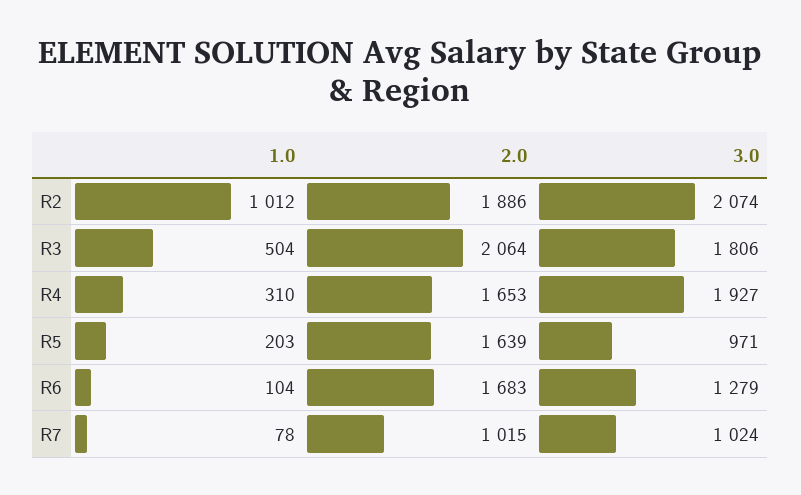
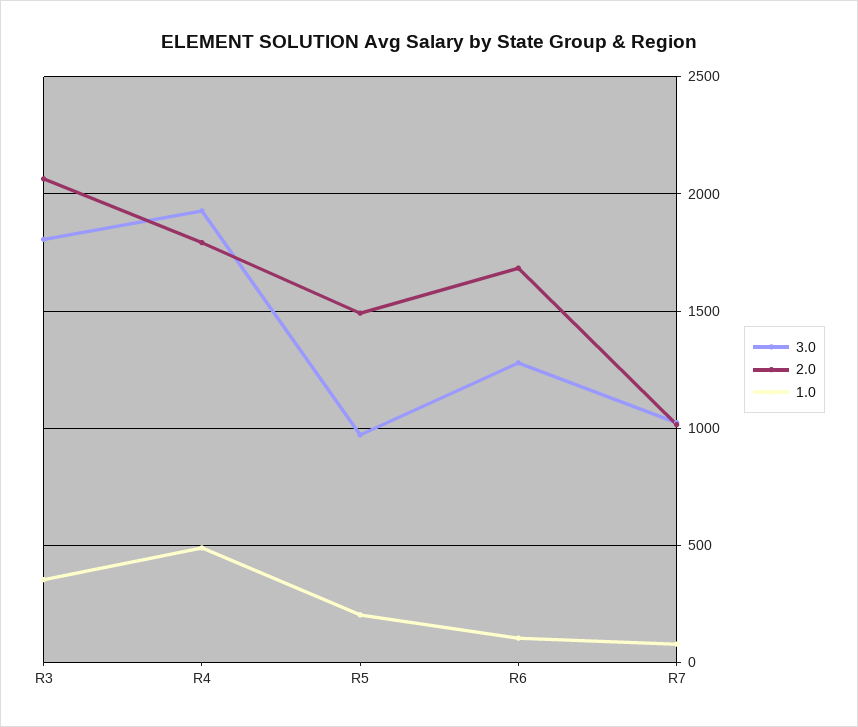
1.0, R2: 1012 -> none
2.0, R2: 1886 -> none
3.0, R2: 2074 -> none
1.0, R3: 504 -> 350
1.0, R4: 310 -> 500
2.0, R4: 1653 -> 1800
2.0, R5: 1639 -> 1500

